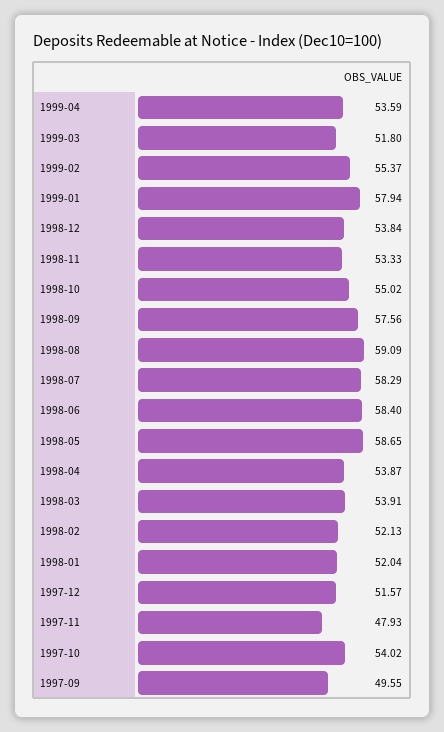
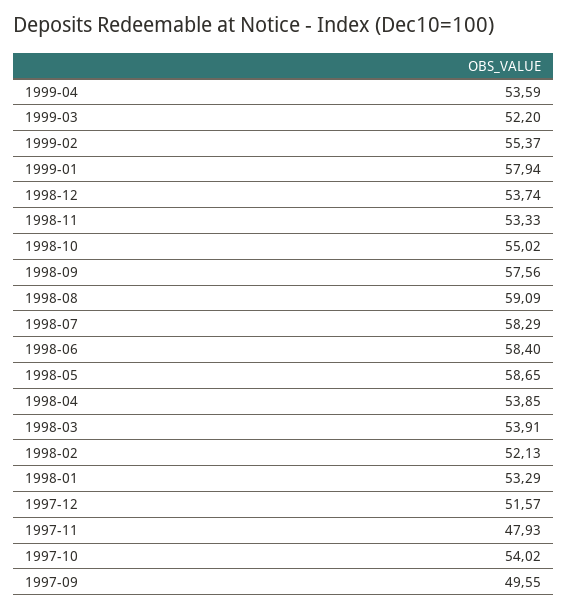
1999-03: 51.8 -> 52.2
1998-12: 53.84 -> 53.74
1998-04: 53.87 -> 53.85
1998-01: 52.04 -> 53.29

